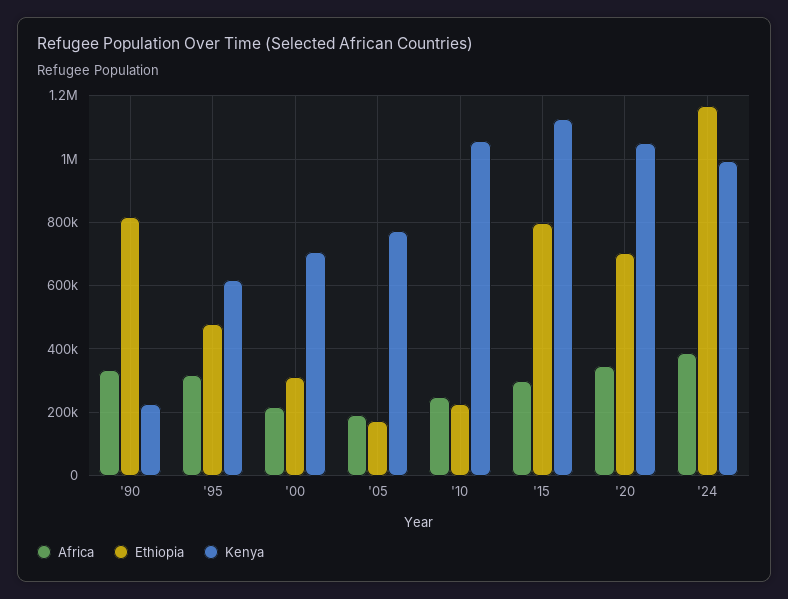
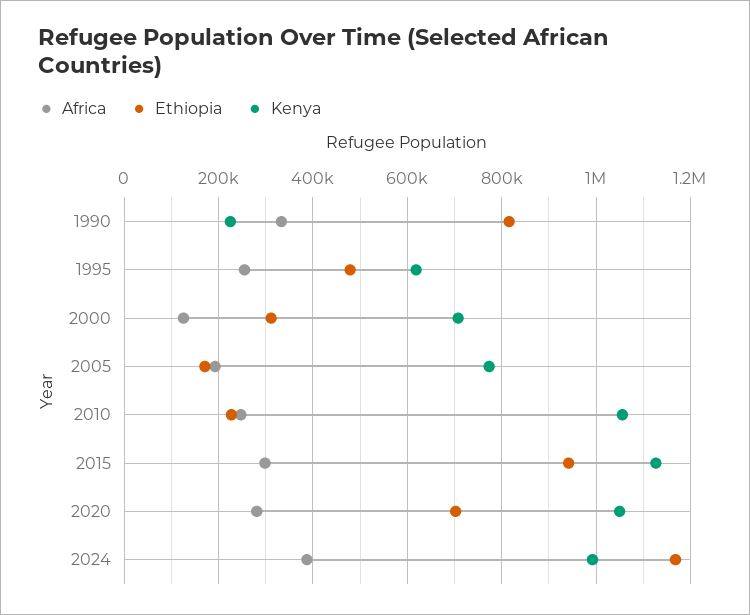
Africa, '95: 320000 -> 260000
Africa, '00: 220000 -> 120000
Ethiopia, '15: 800000 -> 940000
Africa, '20: 340000 -> 280000

